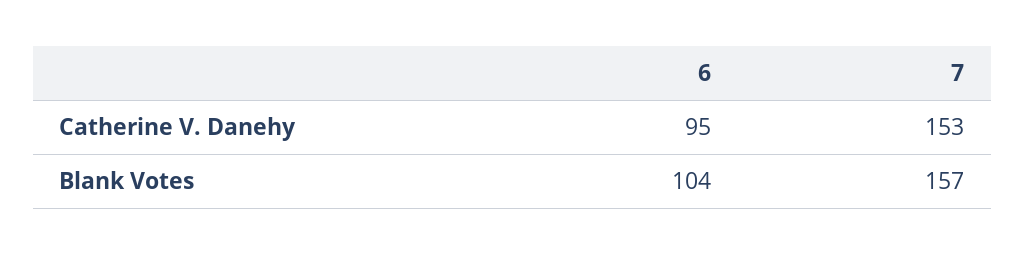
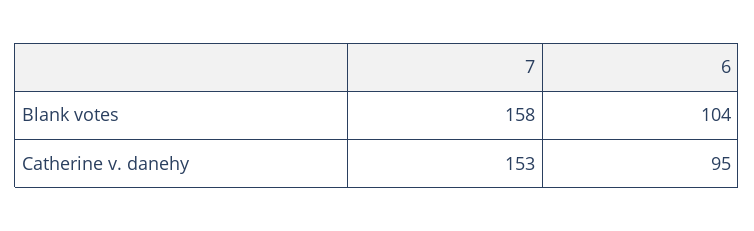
7, Blank Votes: 157 -> 158

